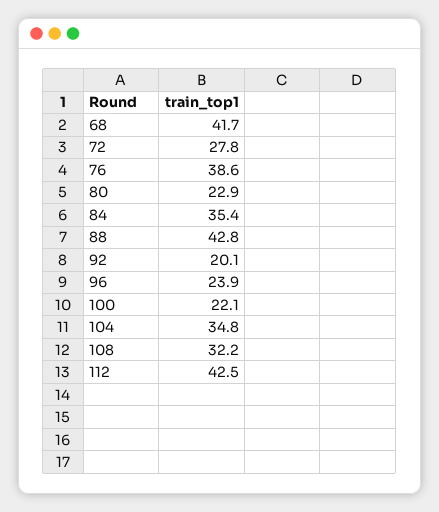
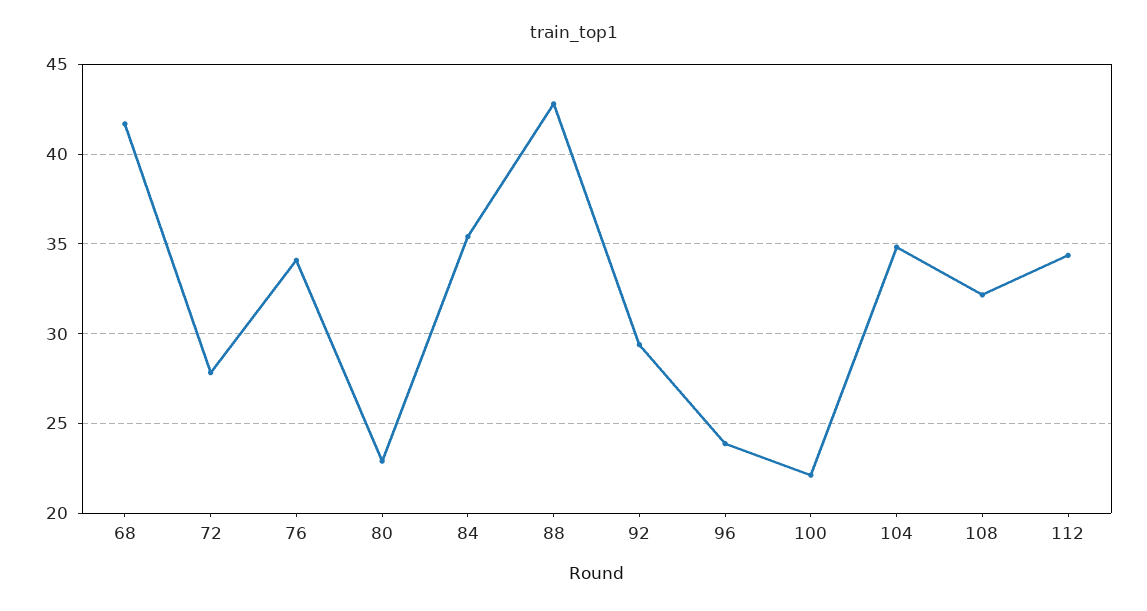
76: 38.6 -> 34
92: 20.1 -> 29.5
112: 42.5 -> 34.5

